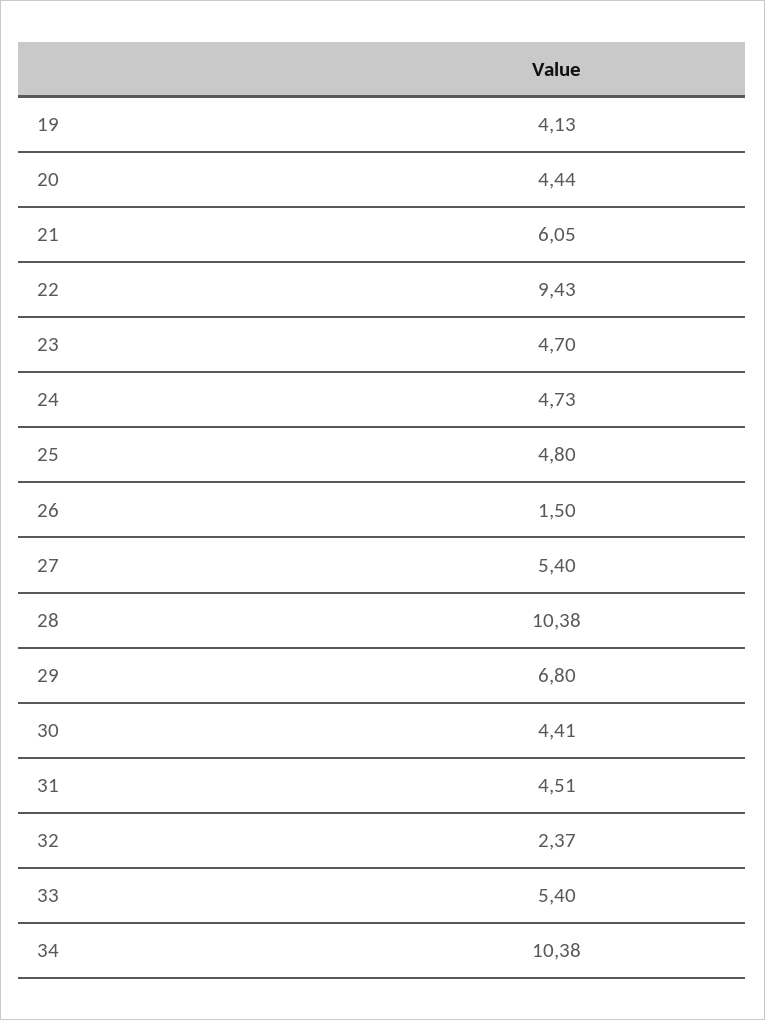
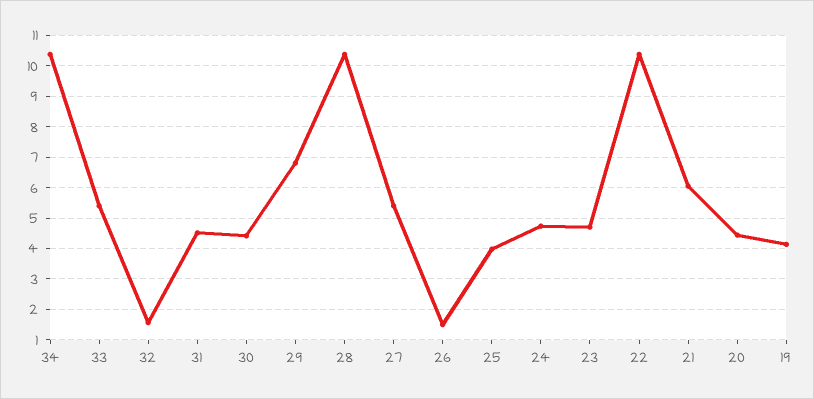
22: 9.43 -> 10.4
25: 4.8 -> 4
32: 2.37 -> 1.6

